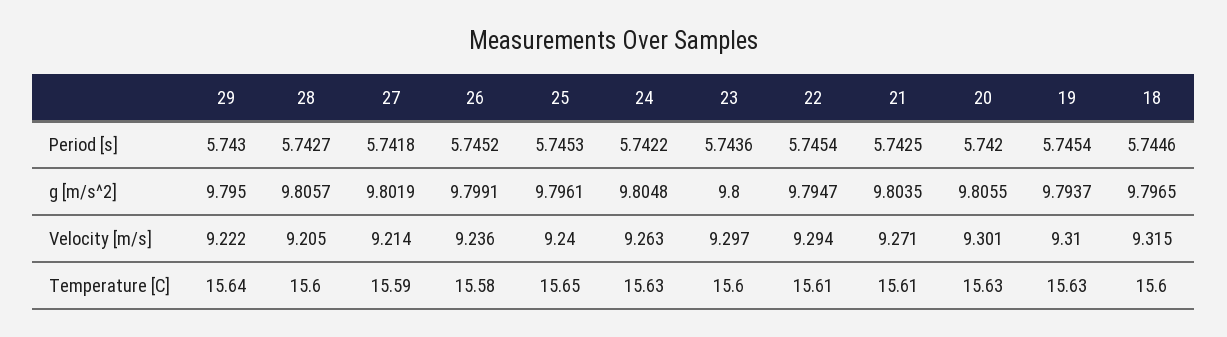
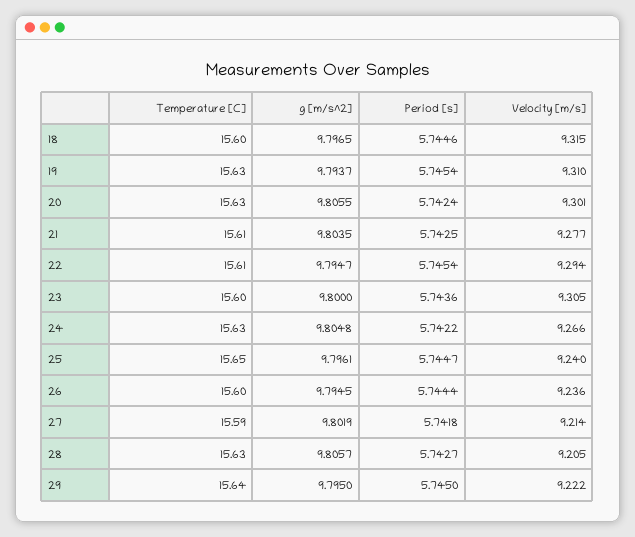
29, Period [s]: 5.743 -> 5.745
26, Period [s]: 5.7452 -> 5.7444
25, Period [s]: 5.7453 -> 5.7447
20, Period [s]: 5.742 -> 5.7424
26, g [m/s^2]: 9.7991 -> 9.7945
24, Velocity [m/s]: 9.263 -> 9.266
23, Velocity [m/s]: 9.297 -> 9.305
21, Velocity [m/s]: 9.271 -> 9.277
28, Temperature [C]: 15.6 -> 15.63
26, Temperature [C]: 15.58 -> 15.6

